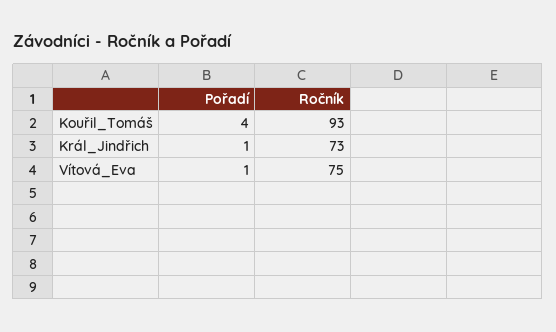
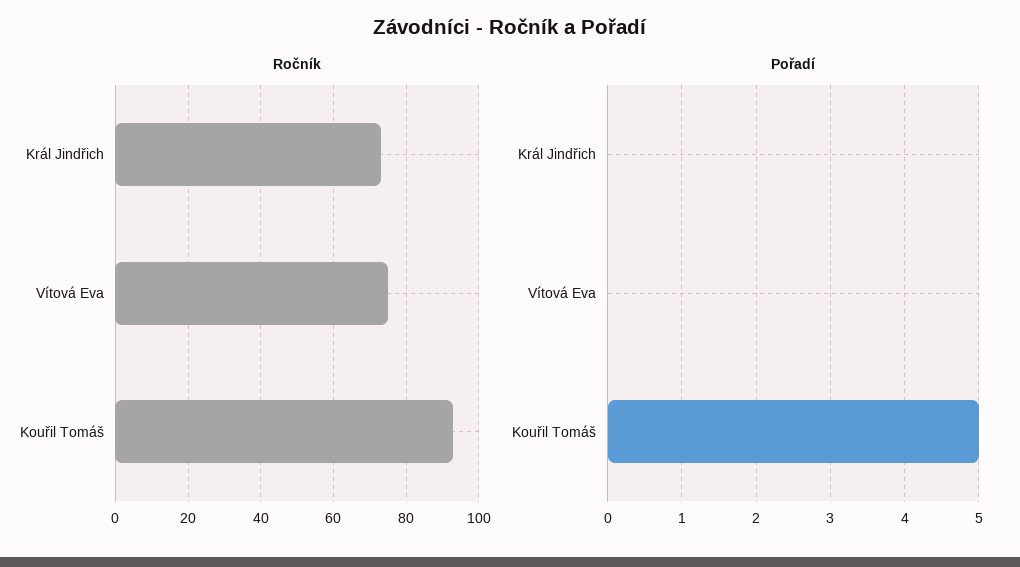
Pořadí, Kouřil_Tomáš: 4 -> 5
Pořadí, Král_Jindřich: 1 -> 0
Pořadí, Vítová_Eva: 1 -> 0

